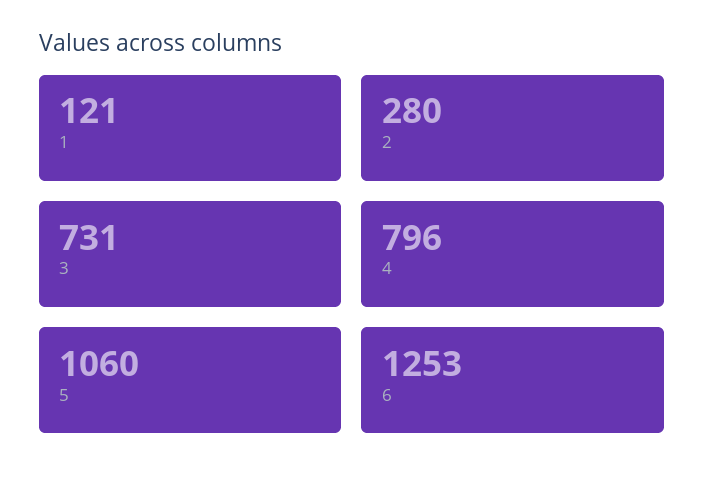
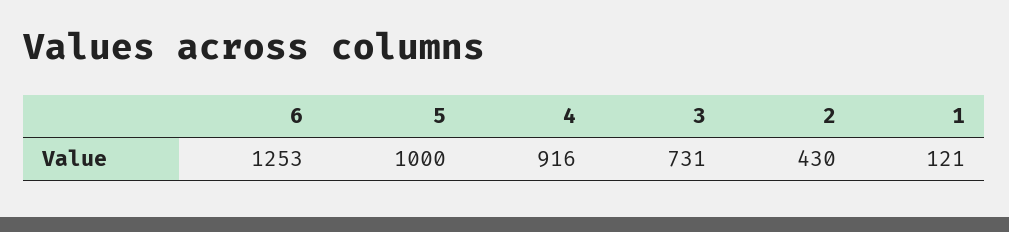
2: 280 -> 430
4: 796 -> 916
5: 1060 -> 1000

